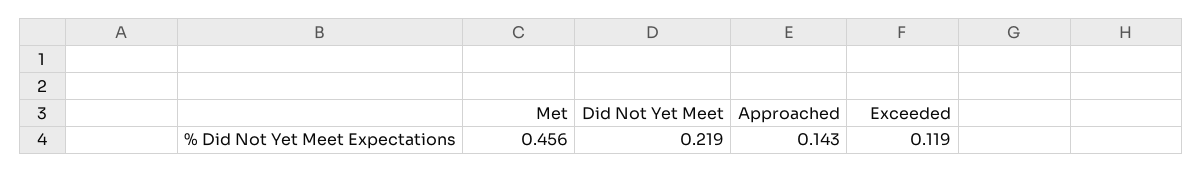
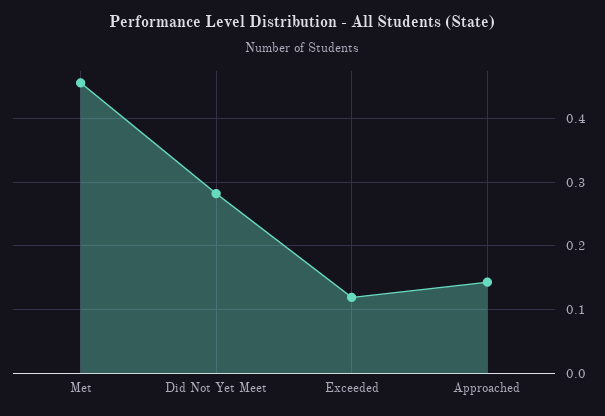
Did Not Yet Meet: 0.219 -> 0.28

